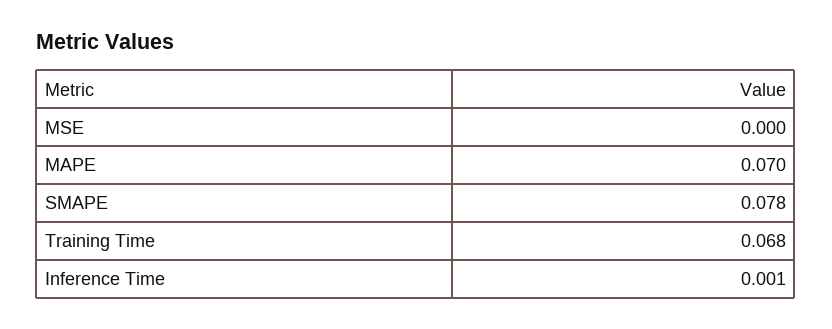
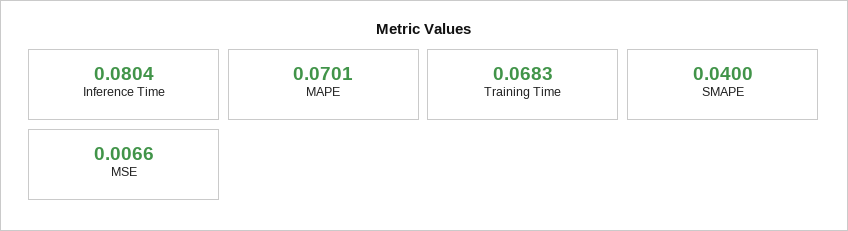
MSE: 0 -> 0.0066
SMAPE: 0.078 -> 0.04
Inference Time: 0.001 -> 0.0804

